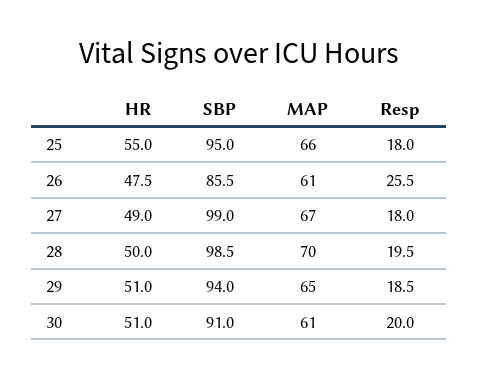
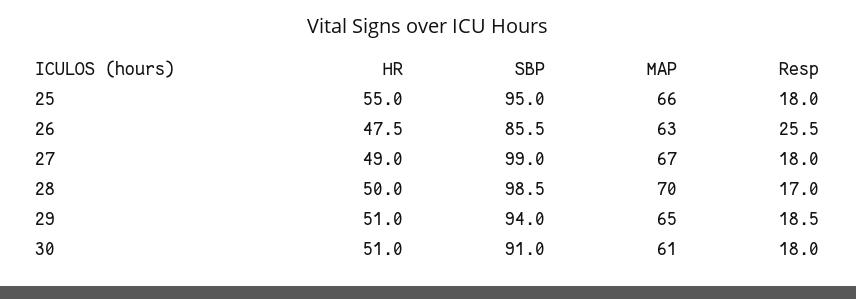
MAP, 26: 61 -> 63
Resp, 28: 19.5 -> 17
Resp, 30: 20 -> 18

